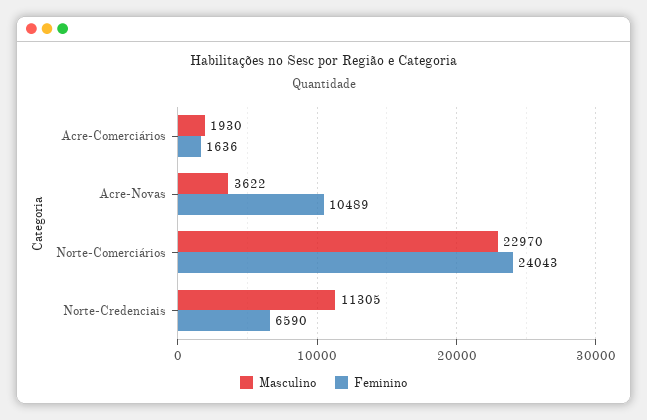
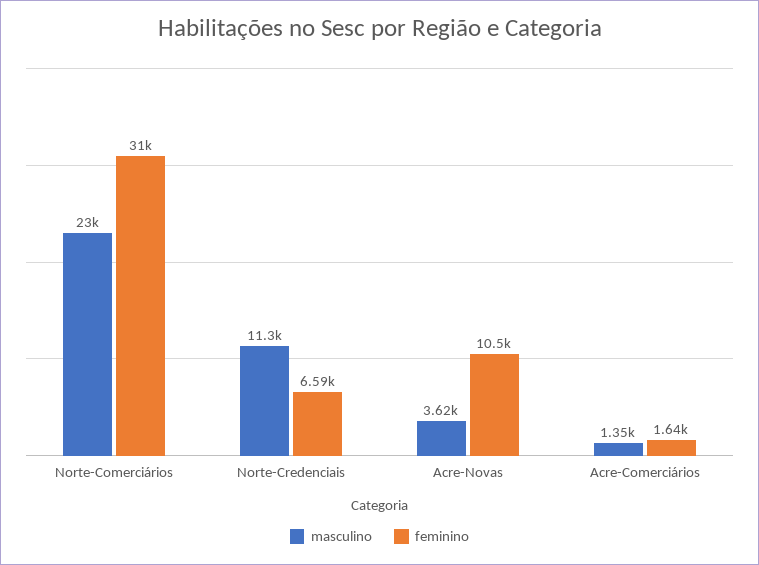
Masculino, Acre-Comerciários: 1930 -> 1350
Feminino, Norte-Comerciários: 24043 -> 31000

